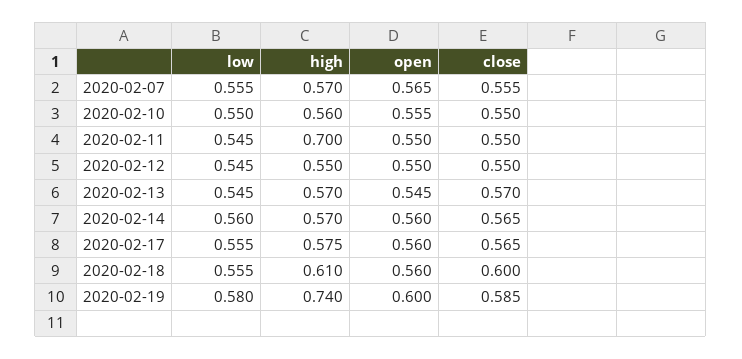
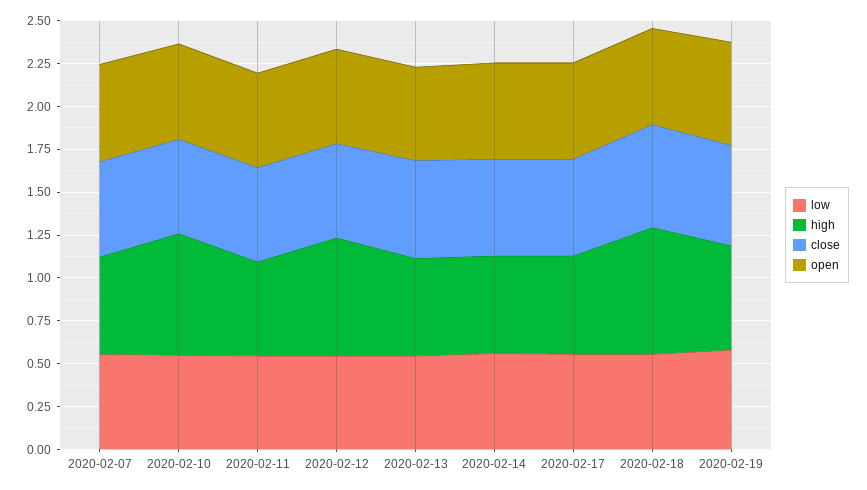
high, 2020-02-10: 0.56 -> 0.7
high, 2020-02-11: 0.7 -> 0.55
high, 2020-02-12: 0.55 -> 0.7
high, 2020-02-18: 0.61 -> 0.75
high, 2020-02-19: 0.74 -> 0.6

